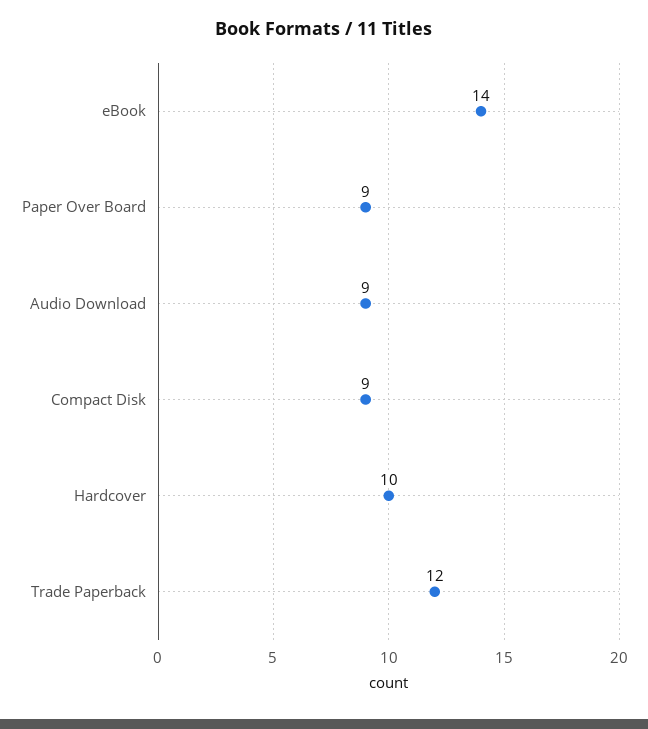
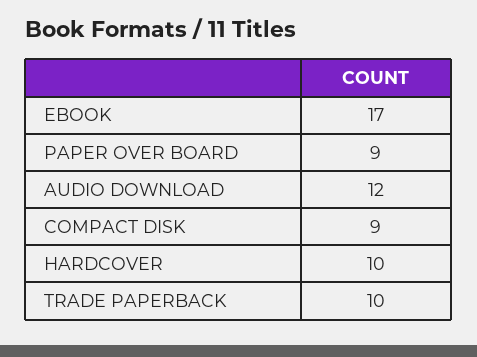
eBook: 14 -> 17
Audio Download: 9 -> 12
Trade Paperback: 12 -> 10

